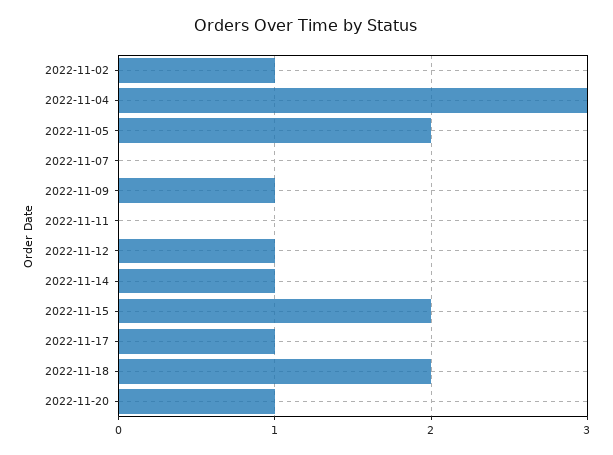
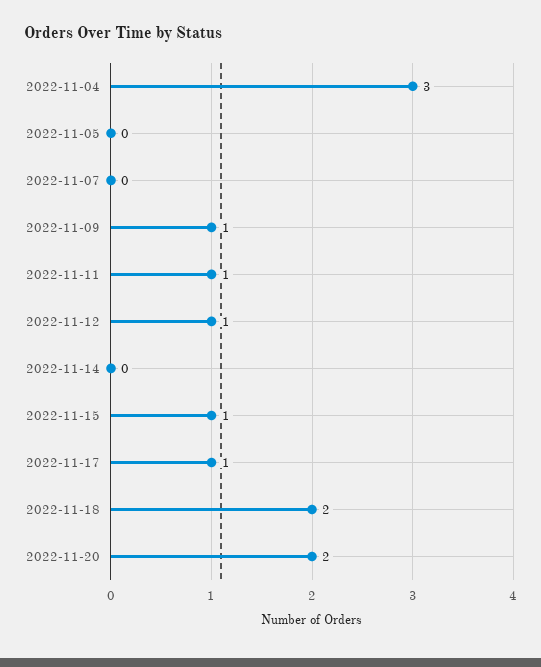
2022-11-02: 1 -> none
2022-11-05: 2 -> 0
2022-11-11: 0 -> 1
2022-11-14: 1 -> 0
2022-11-15: 2 -> 1
2022-11-20: 1 -> 2

